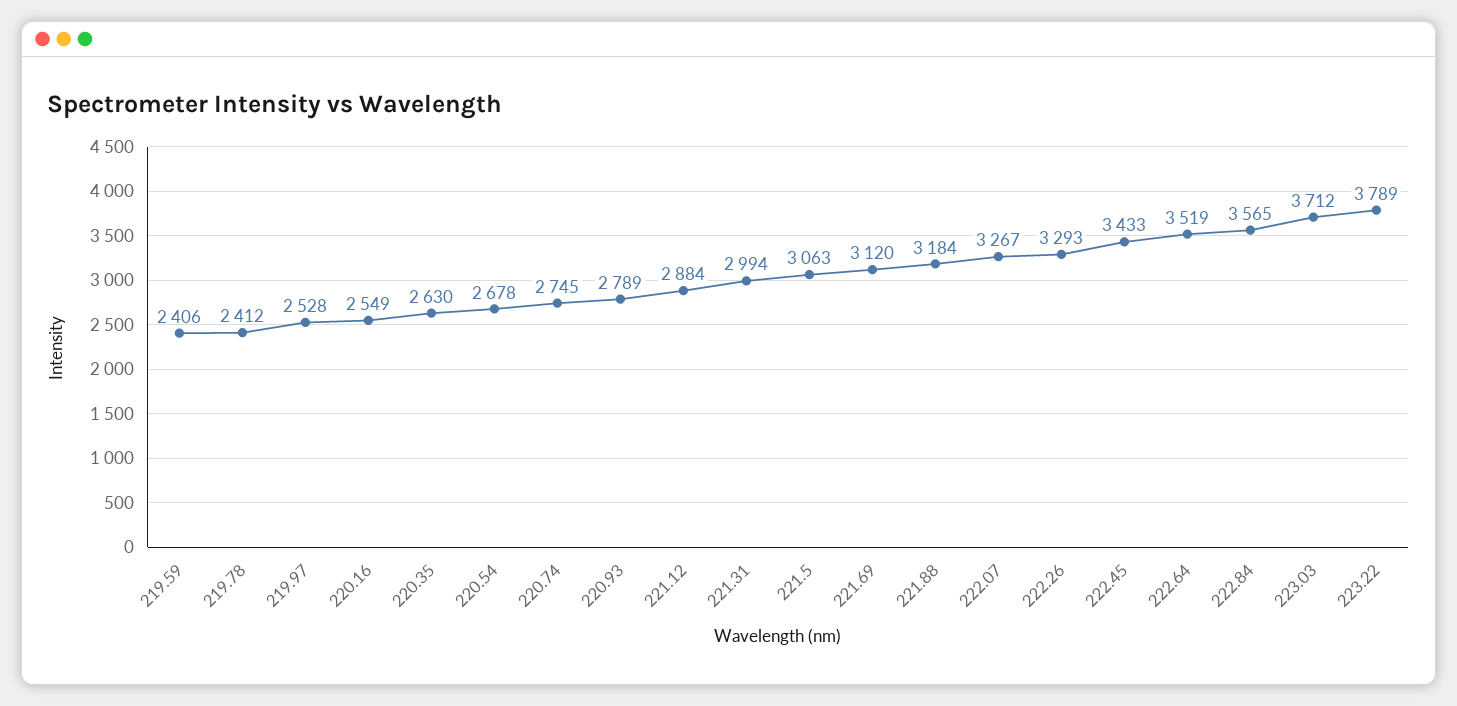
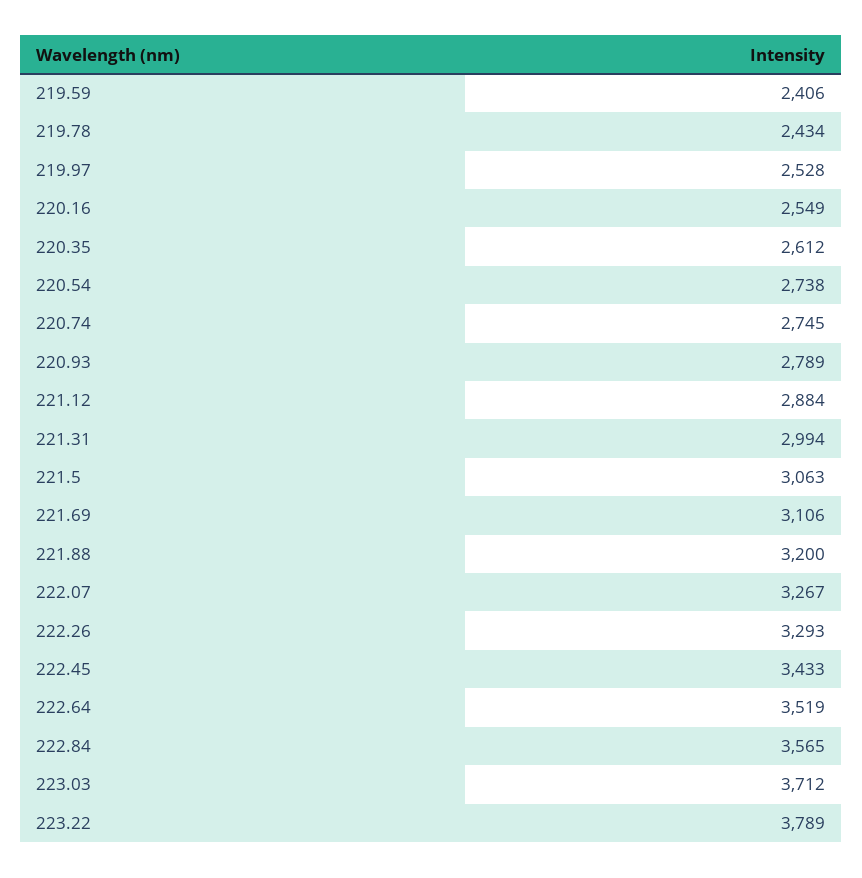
219.78: 2412 -> 2434
220.35: 2630 -> 2612
220.54: 2678 -> 2738
221.69: 3120 -> 3106
221.88: 3184 -> 3200

